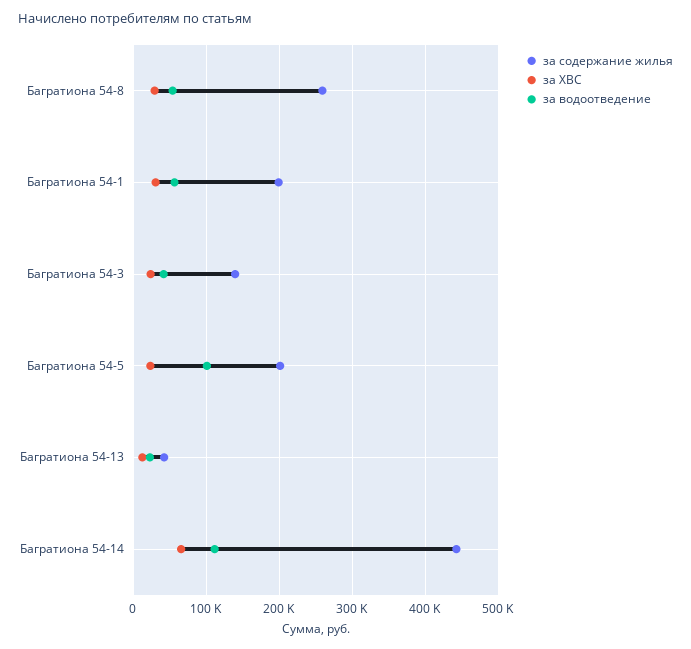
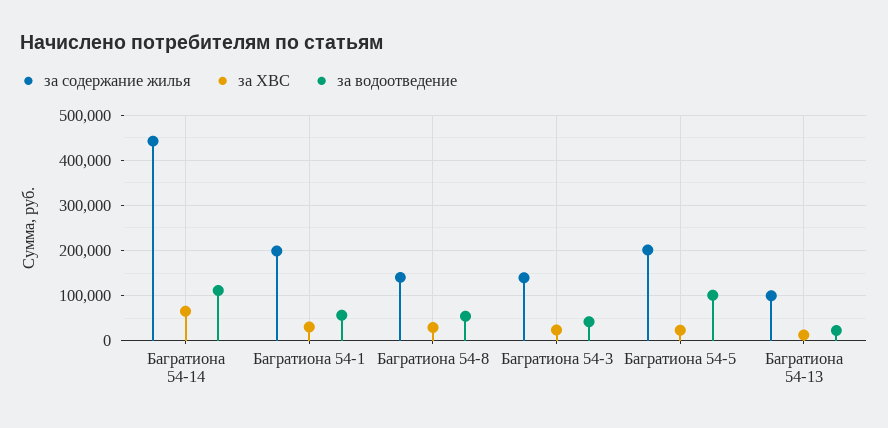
за содержание жилья, Багратиона 54-8: 260000 -> 140000
за содержание жилья, Багратиона 54-13: 40000 -> 100000

